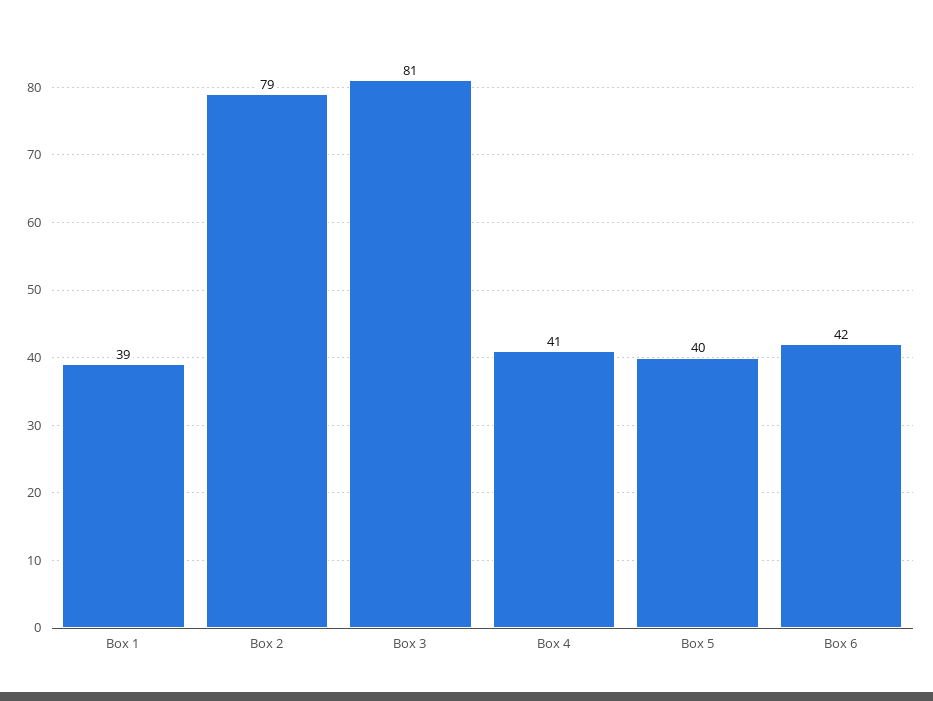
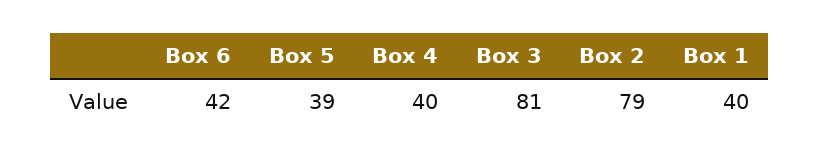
Box 1: 39 -> 40
Box 4: 41 -> 40
Box 5: 40 -> 39

